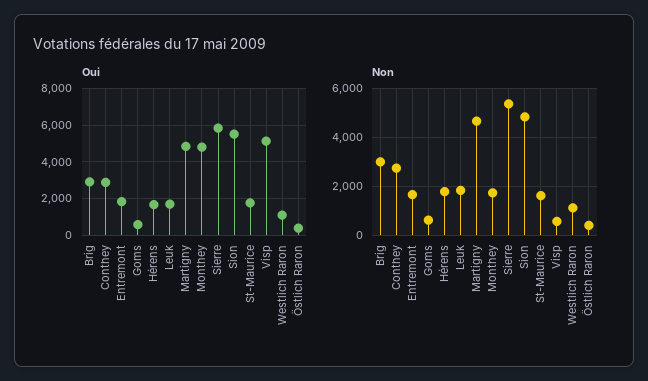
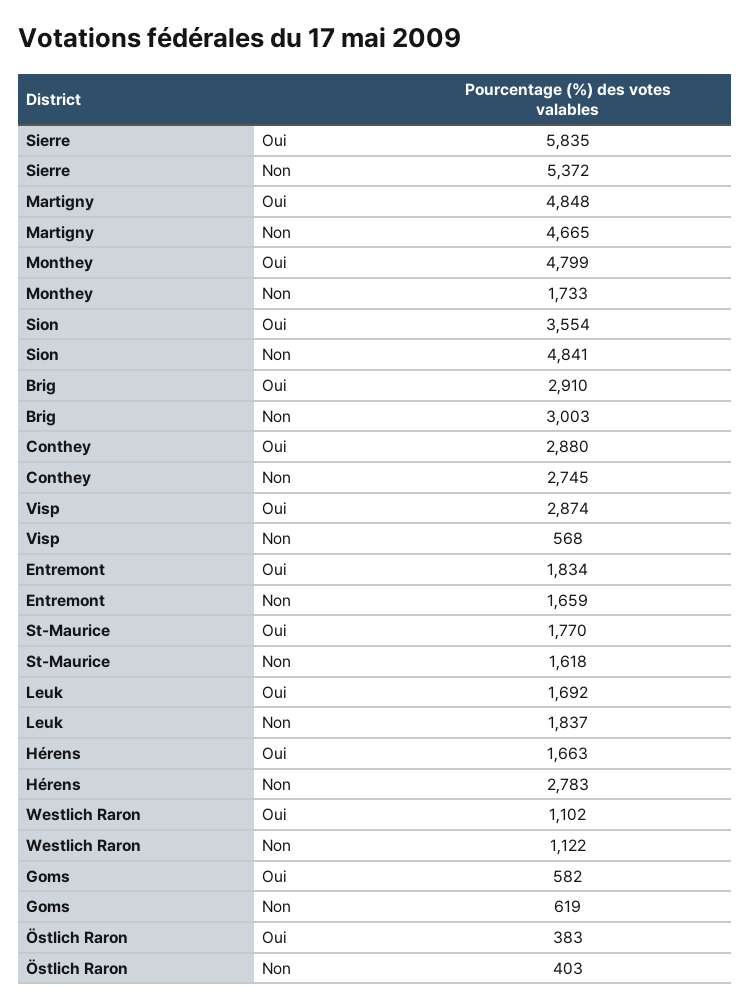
Oui, Sion: 5500 -> 3554
Oui, Visp: 5000 -> 2874
Non, Hérens: 1750 -> 2783

